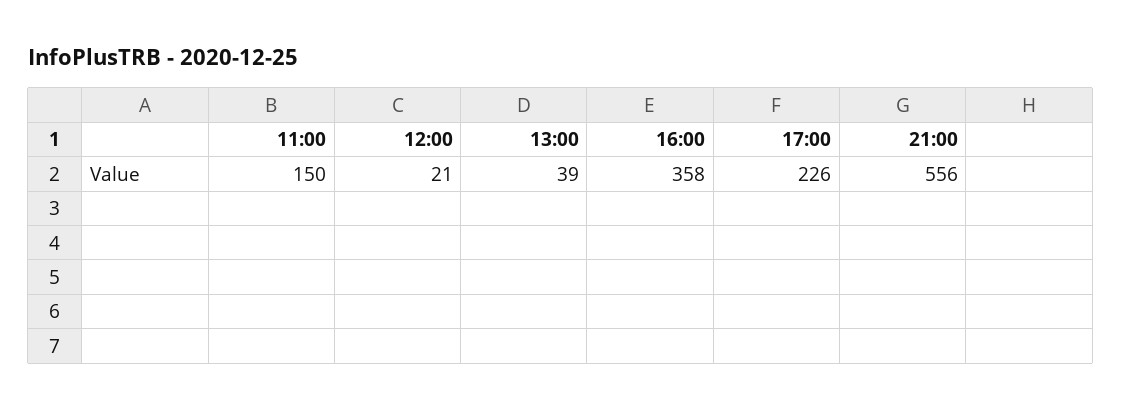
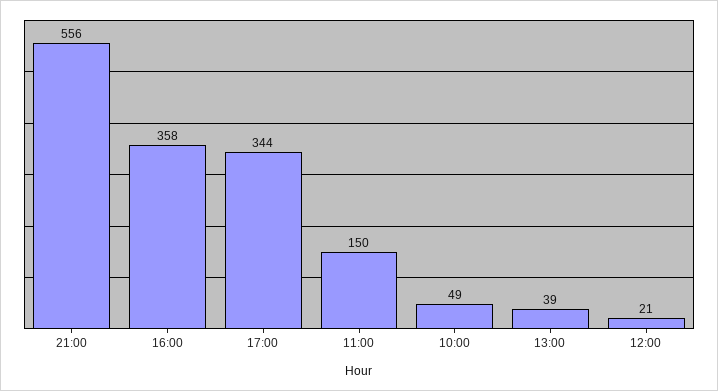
17:00: 226 -> 344
10:00: none -> 49

